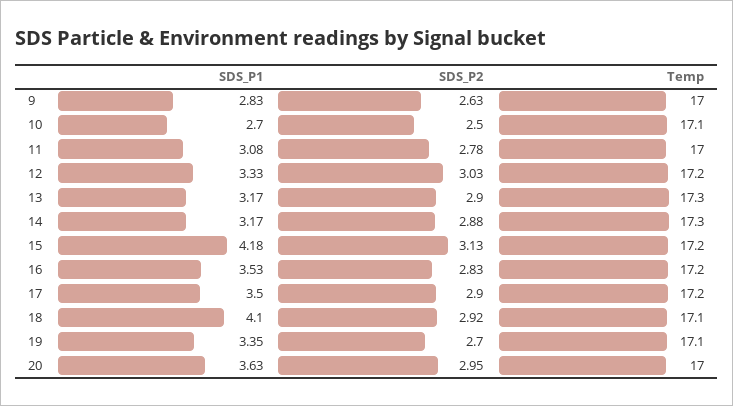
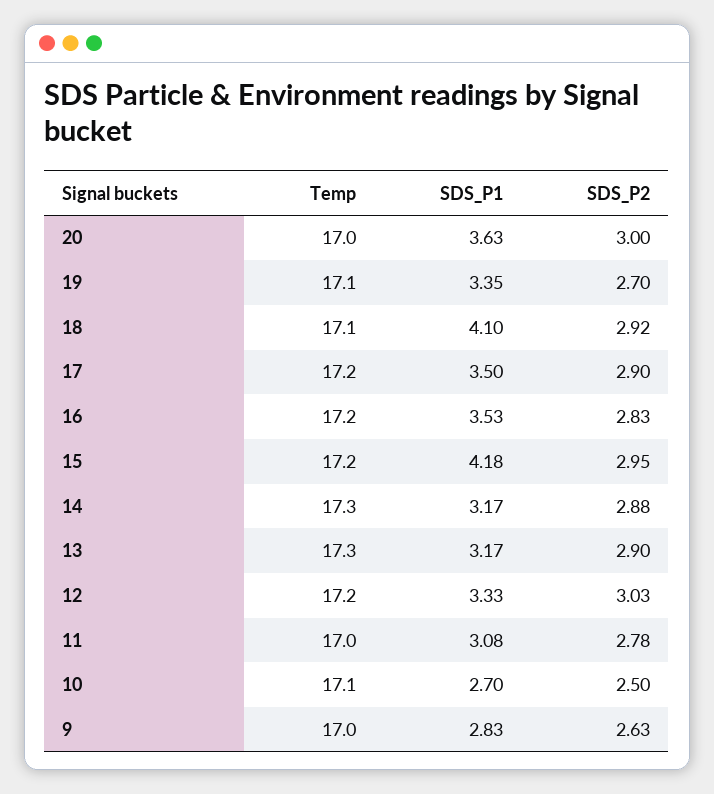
SDS_P2, 15: 3.13 -> 2.95
SDS_P2, 20: 2.95 -> 3

